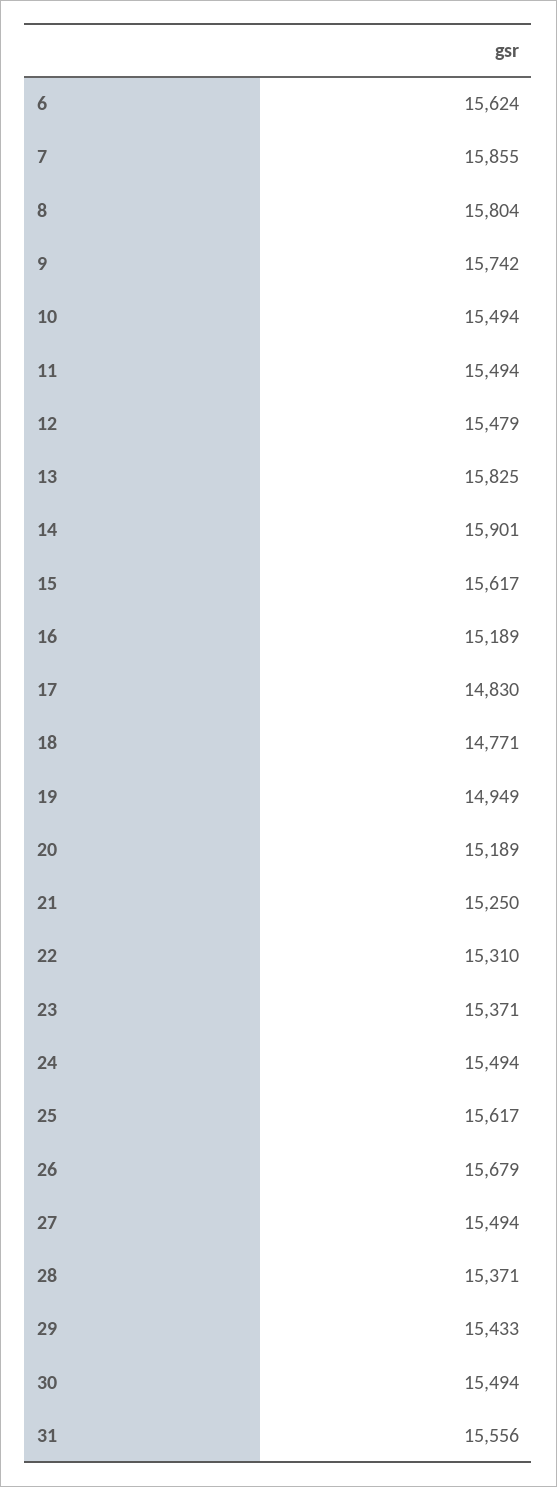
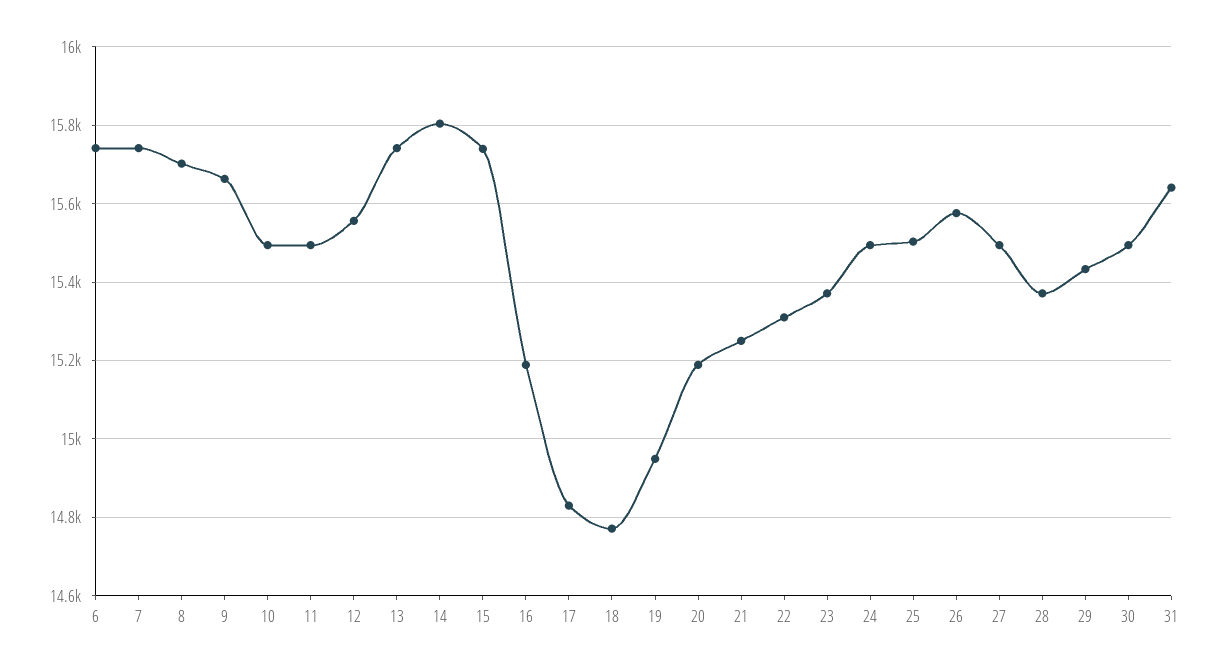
6: 15624 -> 15740
7: 15855 -> 15740
8: 15804 -> 15700
9: 15742 -> 15660
12: 15479 -> 15560
13: 15825 -> 15740
14: 15901 -> 15800
15: 15617 -> 15740
25: 15617 -> 15500
26: 15679 -> 15580
31: 15556 -> 15640

